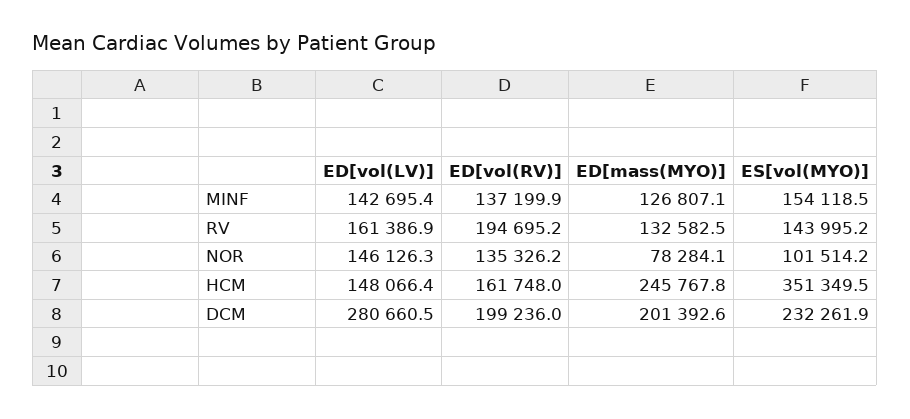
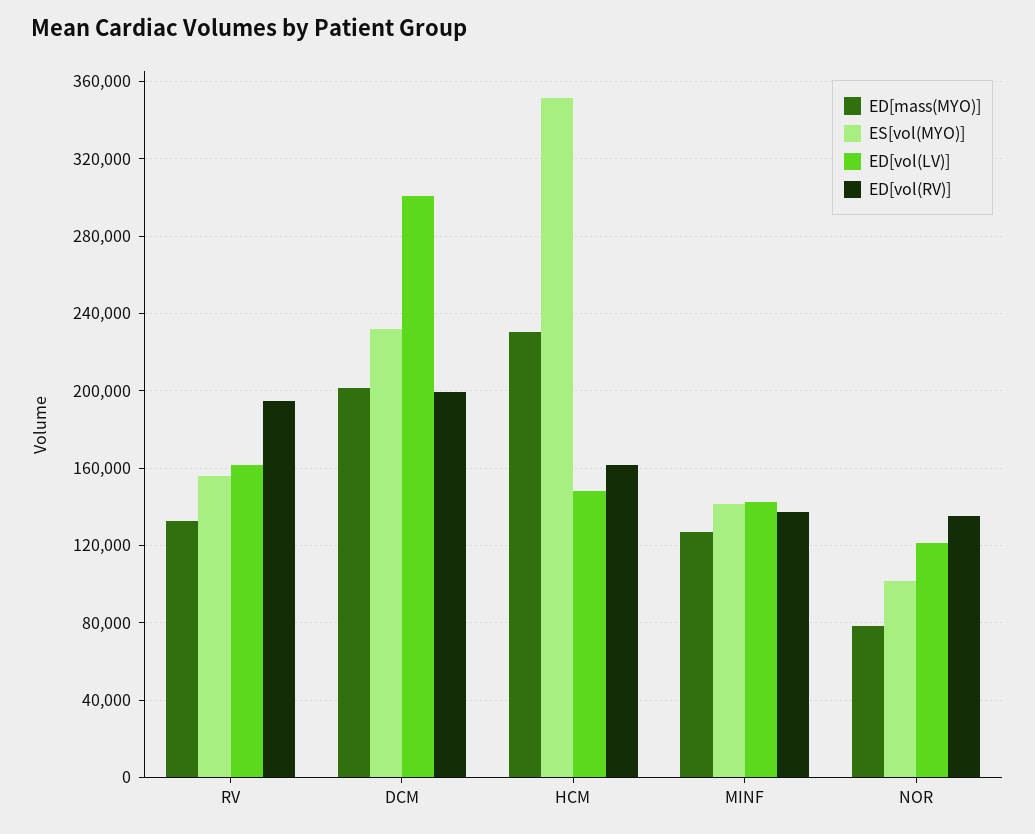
ES[vol(MYO)], MINF: 154118.5 -> 140000
ES[vol(MYO)], RV: 143995.2 -> 155000
ED[vol(LV)], NOR: 146126.3 -> 120000
ED[mass(MYO)], HCM: 245767.8 -> 230000
ED[vol(LV)], DCM: 280660.5 -> 300000

